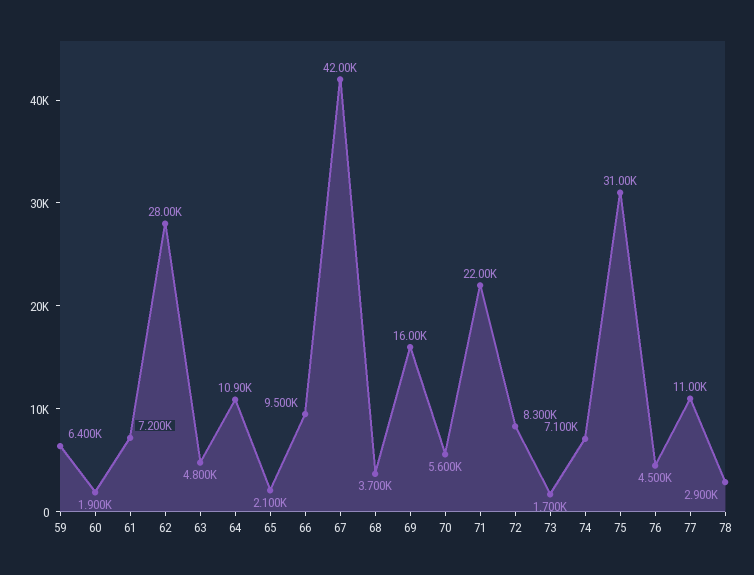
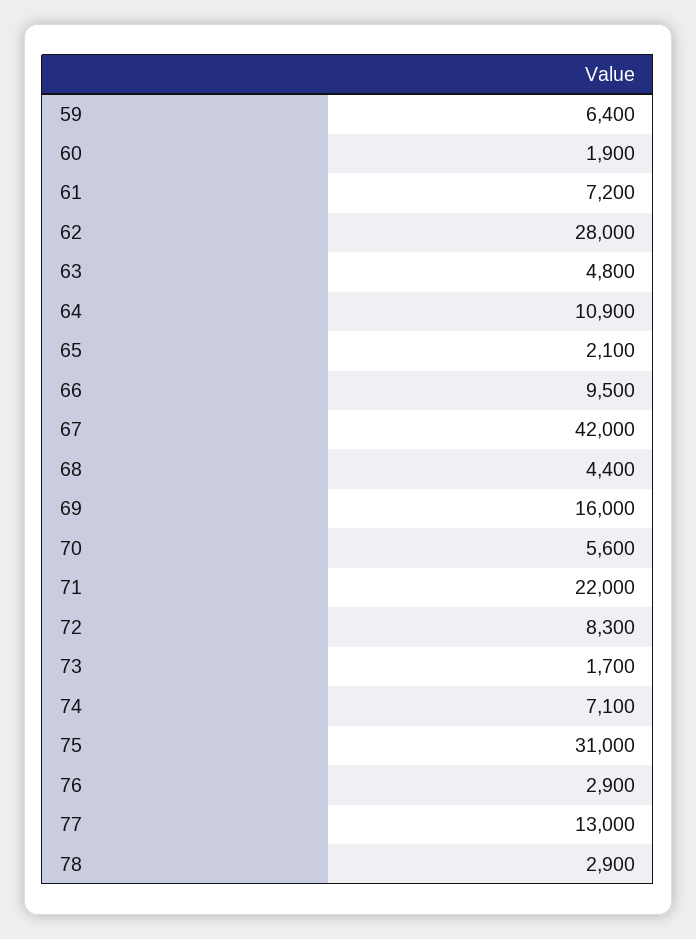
68: 3700 -> 4400
76: 4500 -> 2900
77: 11000 -> 13000

